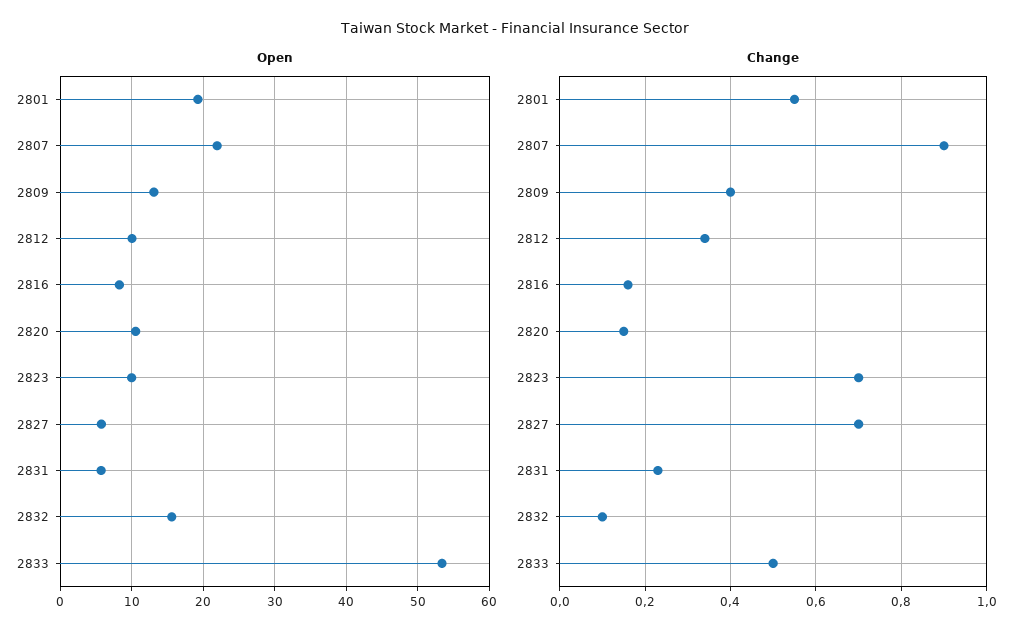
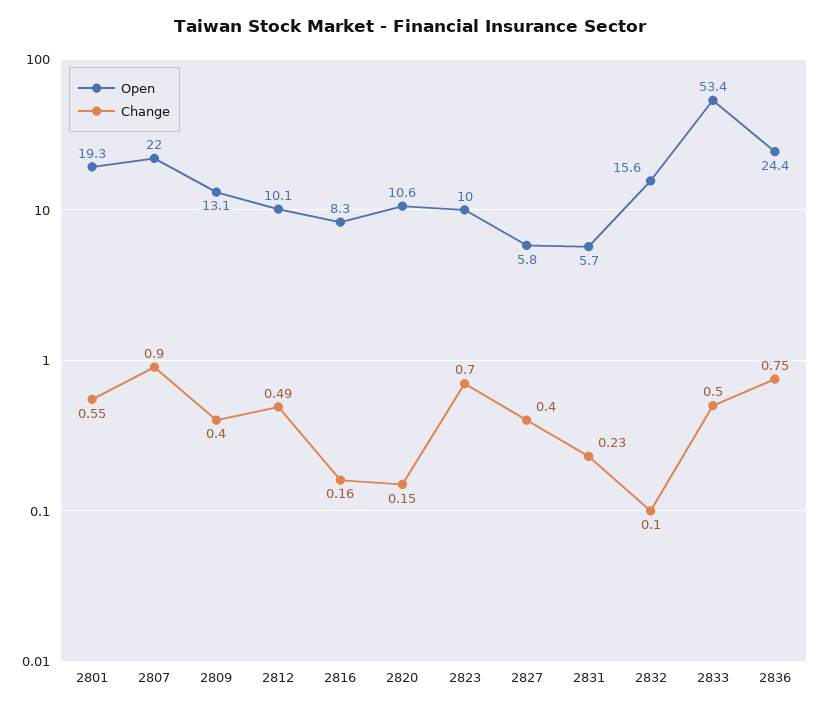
Change, 2812: 0.35 -> 0.49
Change, 2827: 0.7 -> 0.4
Open, 2836: none -> 24.4
Change, 2836: none -> 0.75

